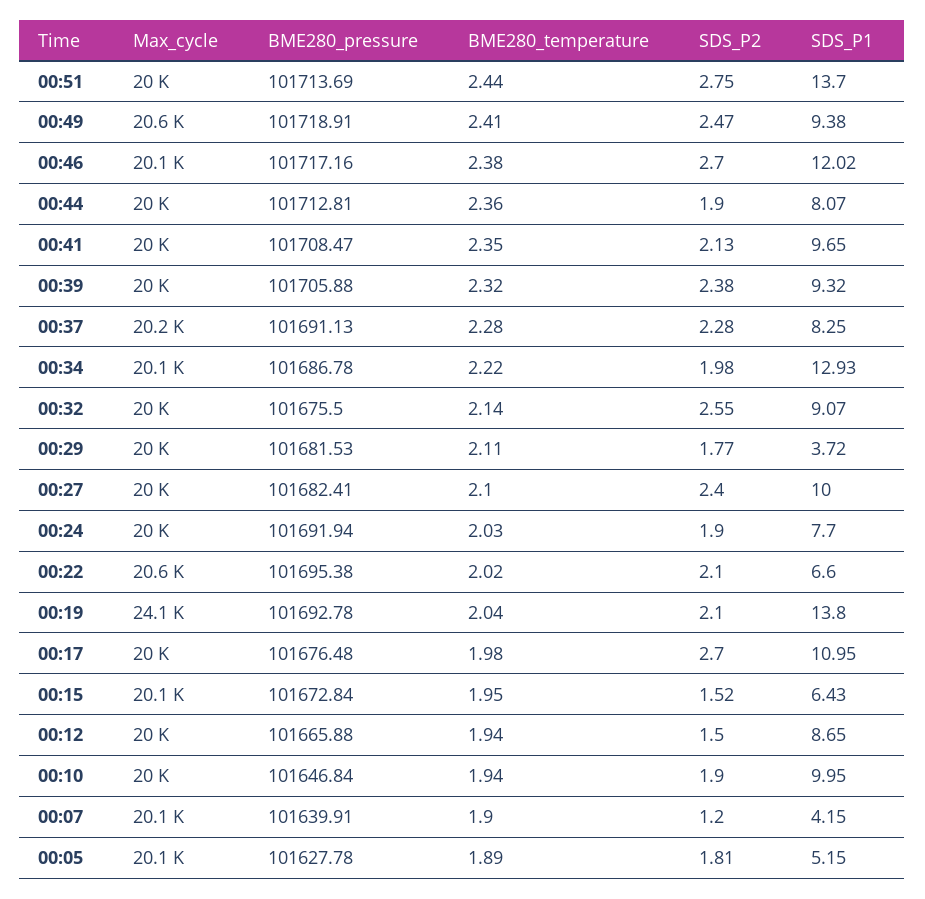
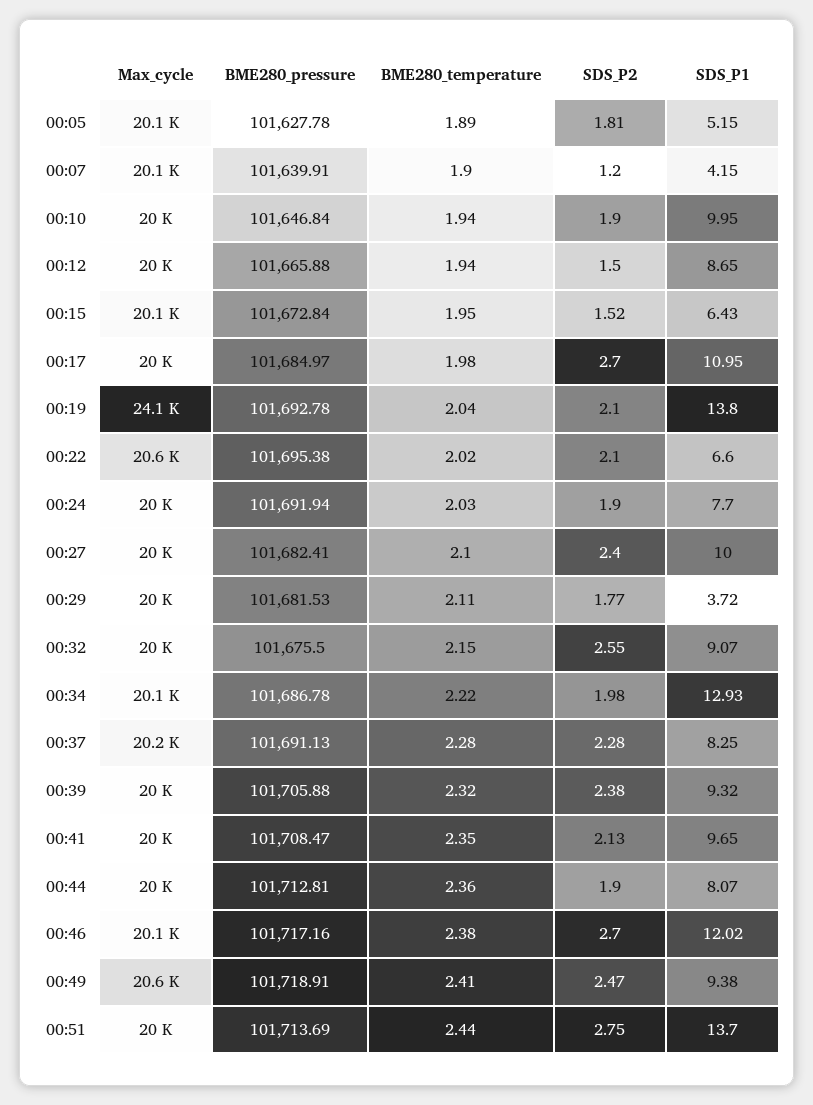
BME280_temperature, 00:32: 2.14 -> 2.15
BME280_pressure, 00:17: 101676.48 -> 101684.97

